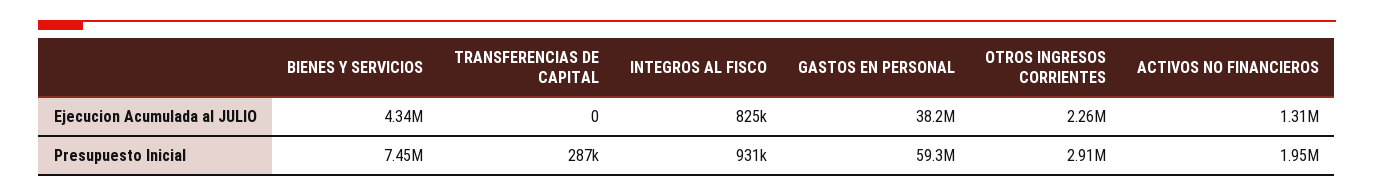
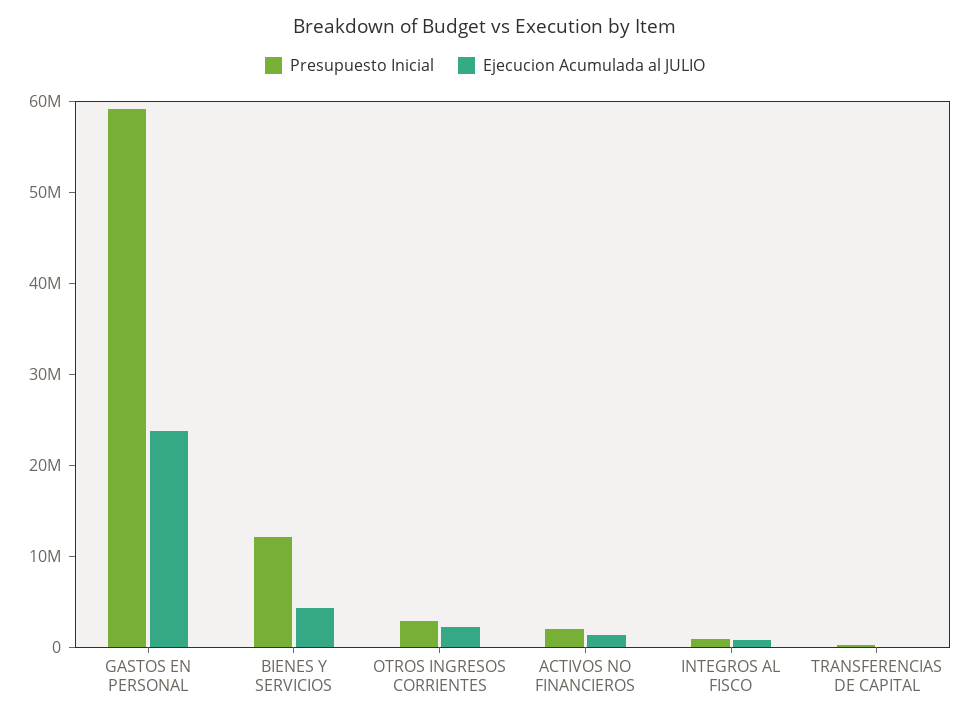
Ejecucion Acumulada al JULIO, GASTOS EN PERSONAL: 38200000 -> 24000000
Presupuesto Inicial, BIENES Y SERVICIOS: 7450000 -> 12000000

